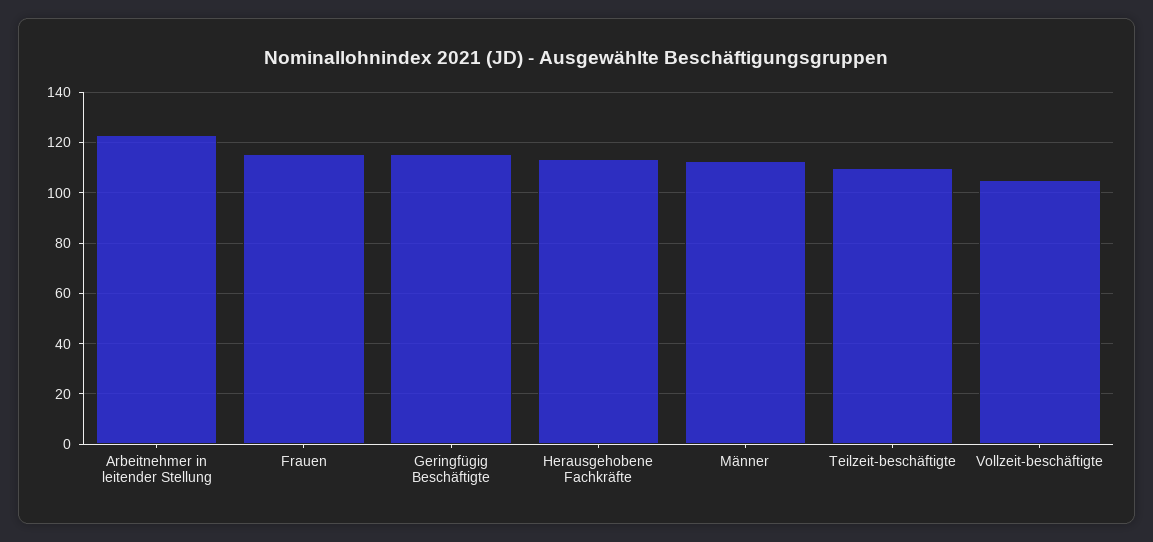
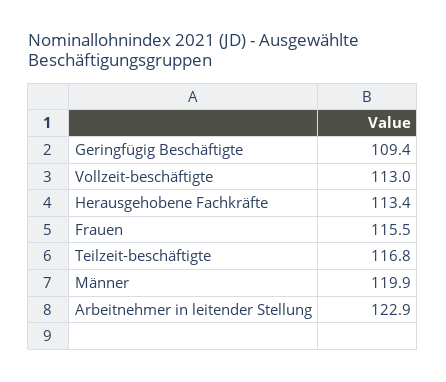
Geringfügig Beschäftigte: 115 -> 109.4
Männer: 112.5 -> 119.9
Teilzeit-beschäftigte: 110 -> 116.8
Vollzeit-beschäftigte: 105 -> 113

